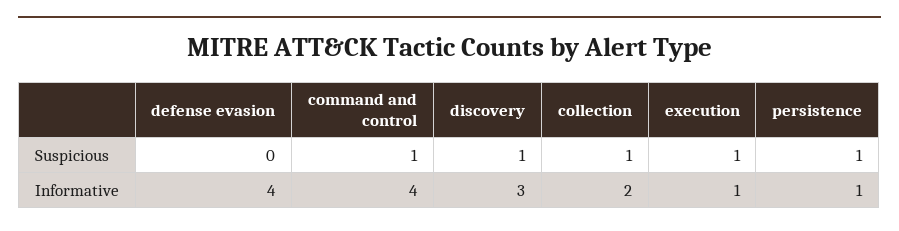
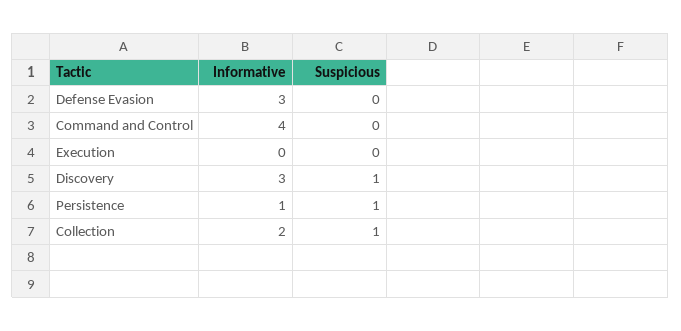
command and control, Suspicious: 1 -> 0
execution, Suspicious: 1 -> 0
defense evasion, Informative: 4 -> 3
execution, Informative: 1 -> 0

